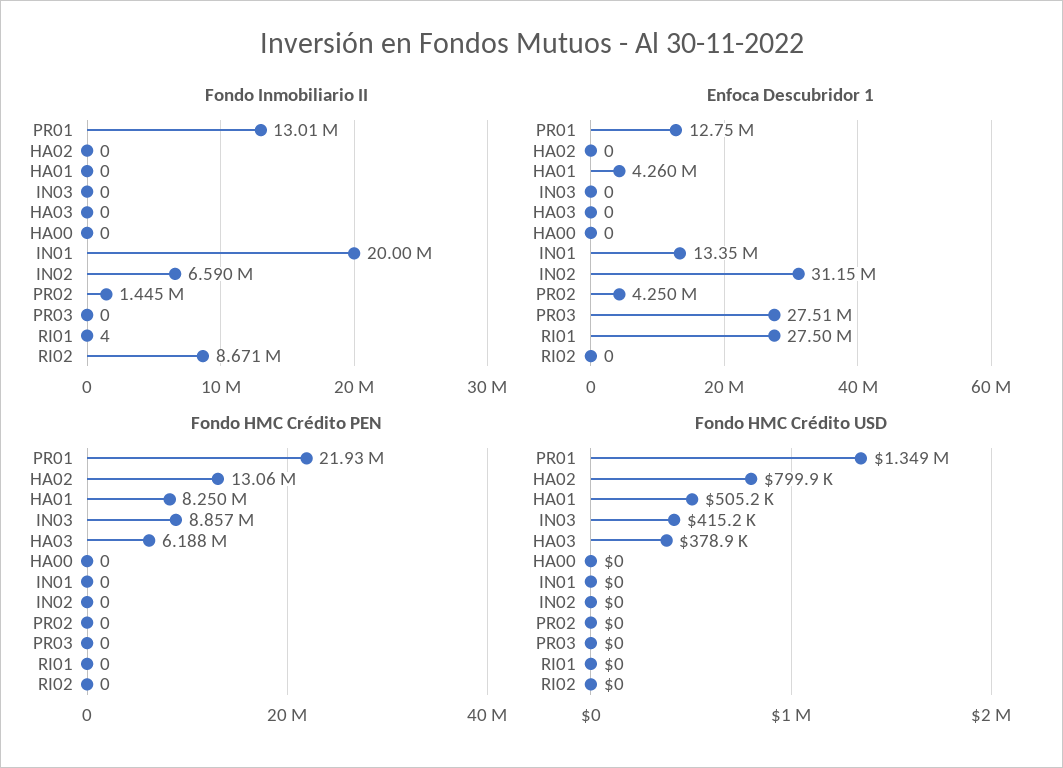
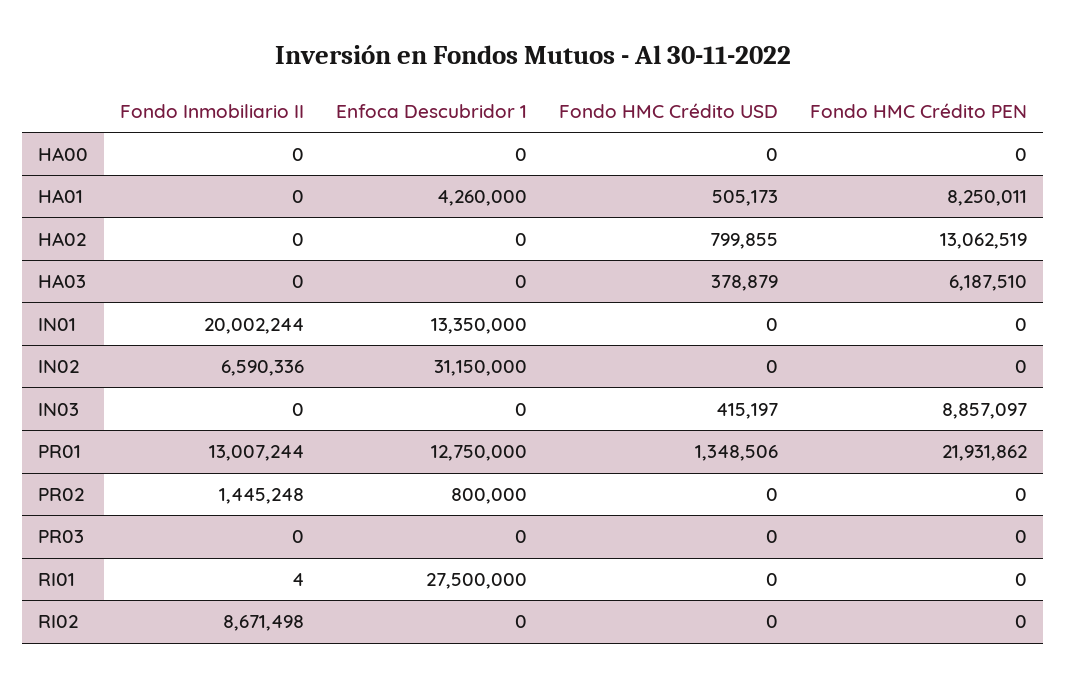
Enfoca Descubridor 1, PR02: 4250000 -> 800000
Enfoca Descubridor 1, PR03: 27510000 -> 0

